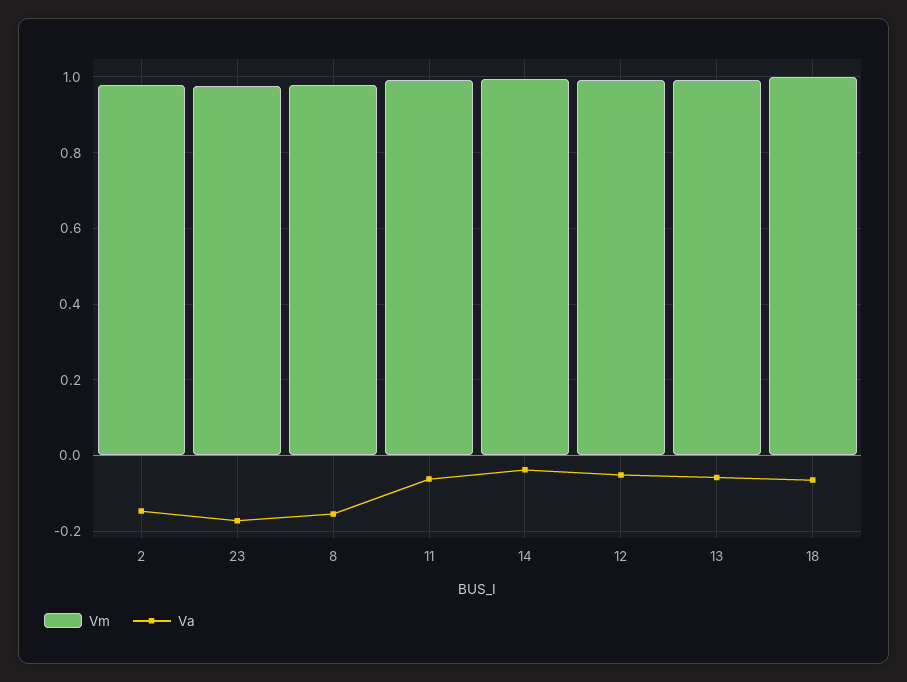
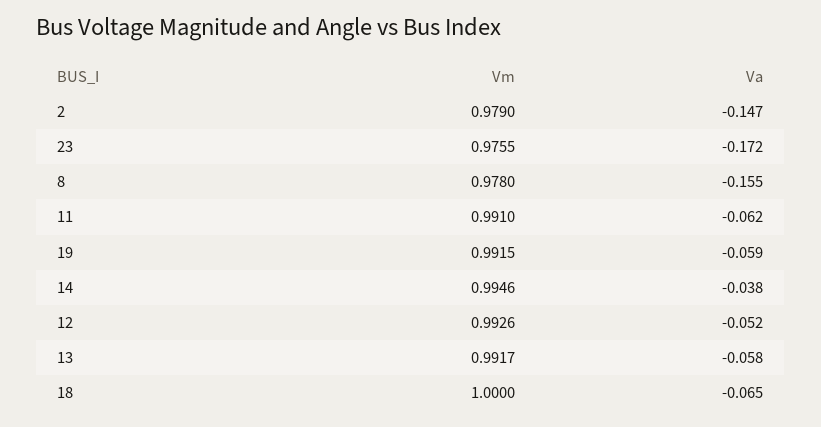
Vm, 19: none -> 0.9915
Va, 19: none -> -0.059

